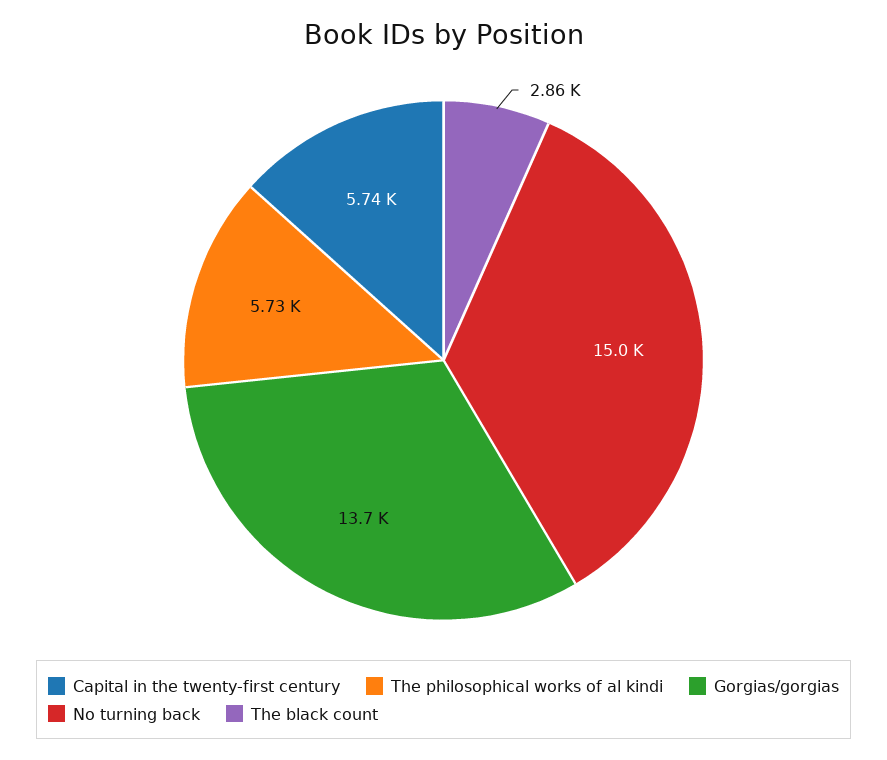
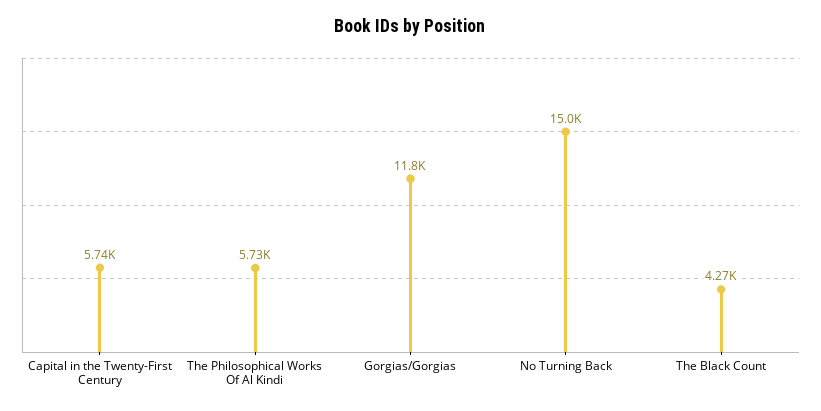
Gorgias/gorgias: 13700 -> 11800
The black count: 2860 -> 4270

